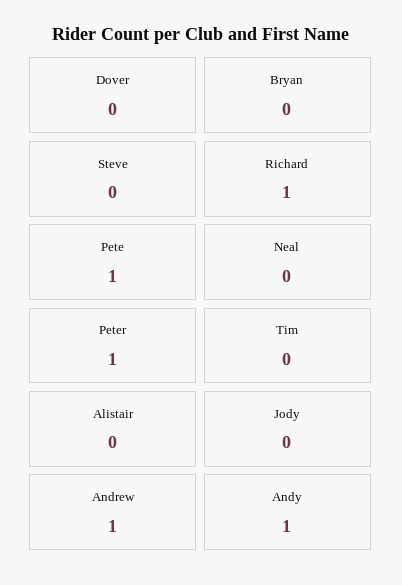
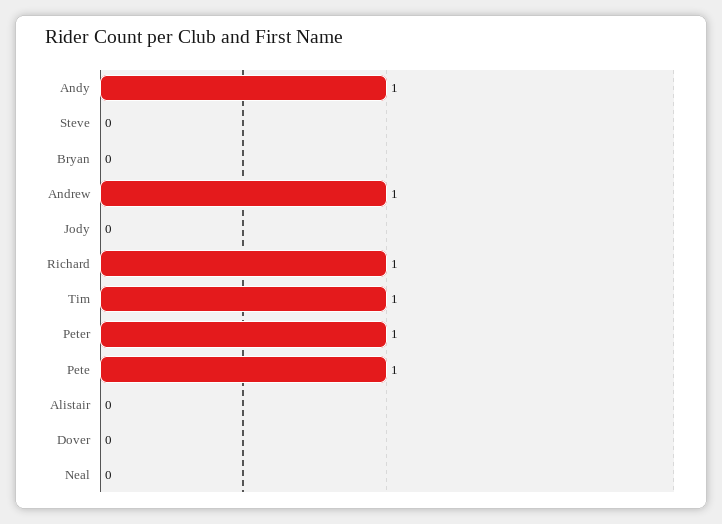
Tim: 0 -> 1

